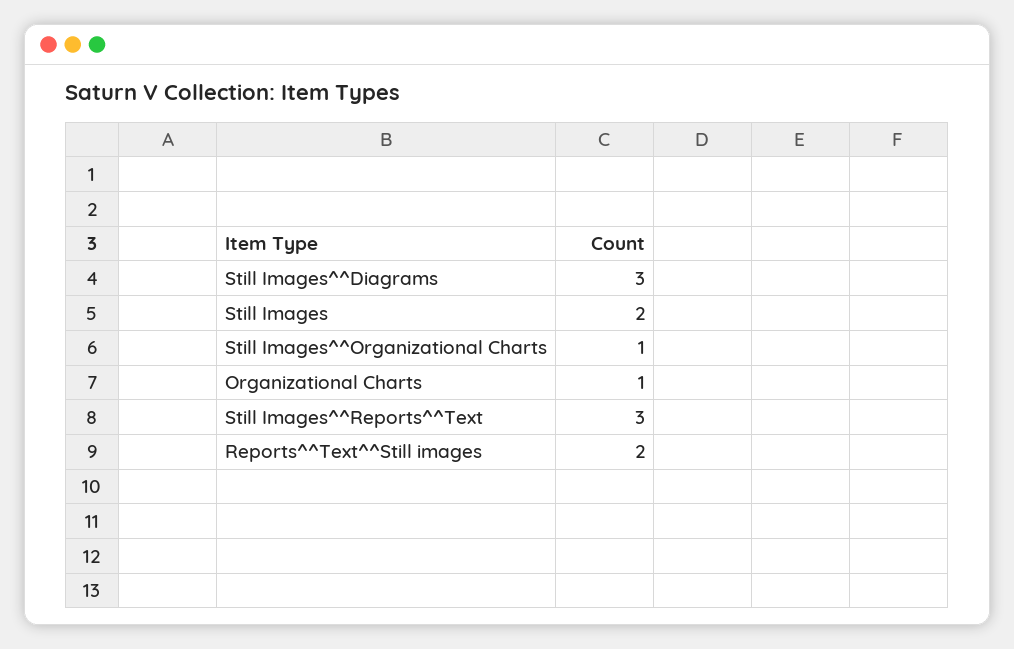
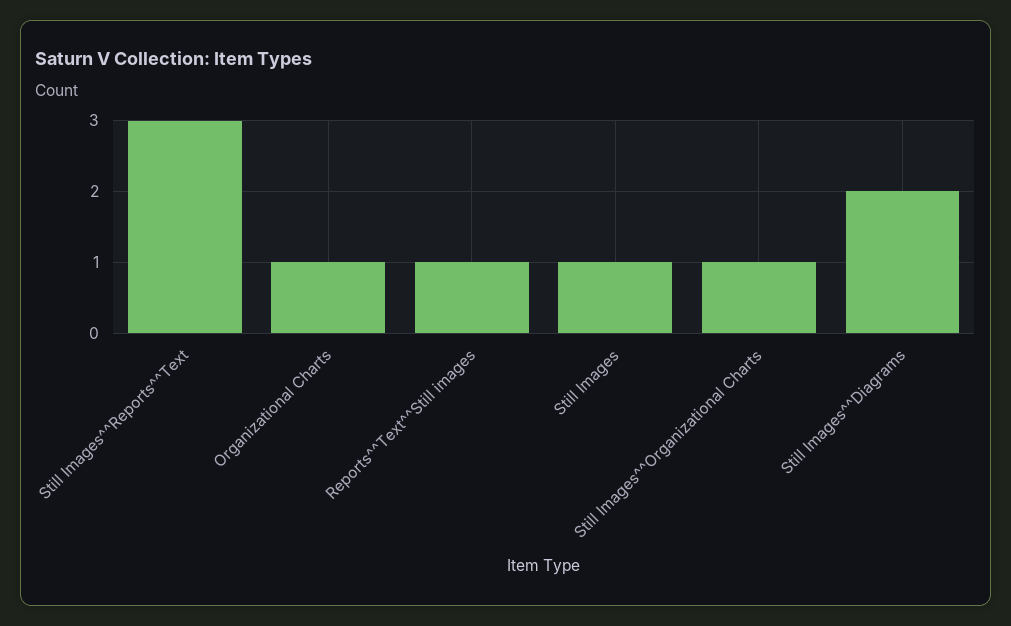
Still Images^^Diagrams: 3 -> 2
Still Images: 2 -> 1
Reports^^Text^^Still images: 2 -> 1

